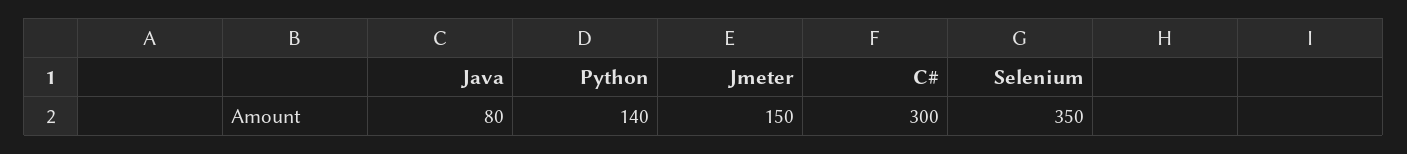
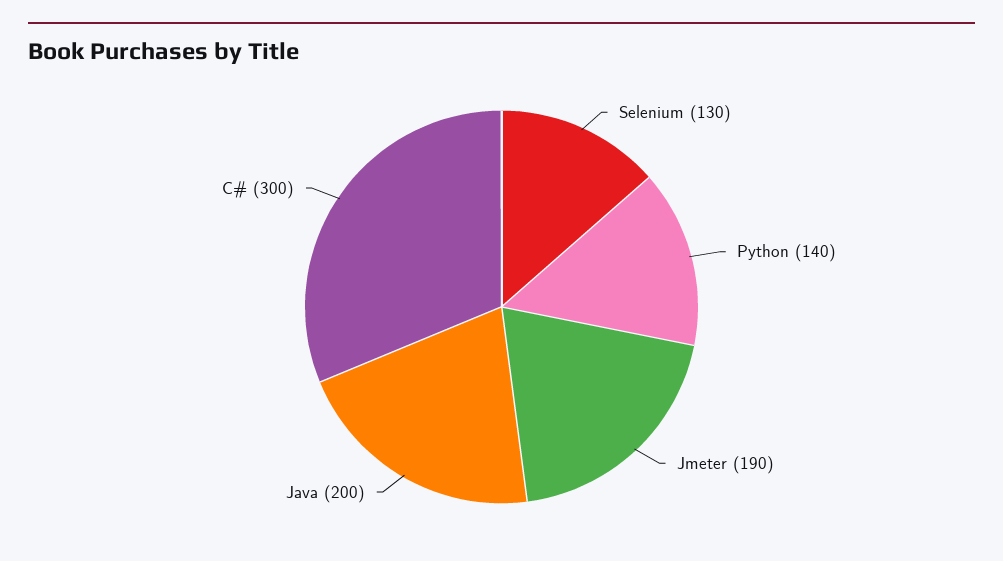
Java: 80 -> 200
Jmeter: 150 -> 190
Selenium: 350 -> 130

